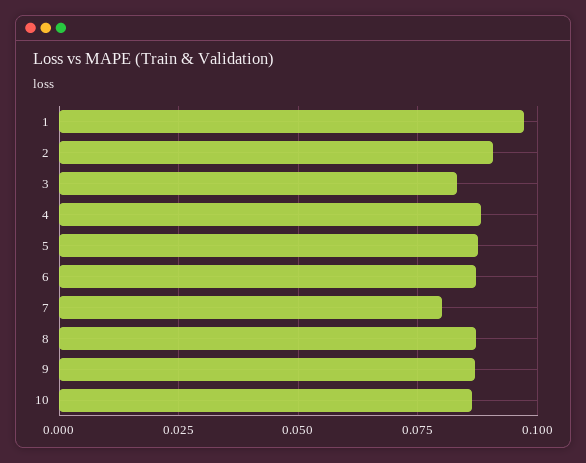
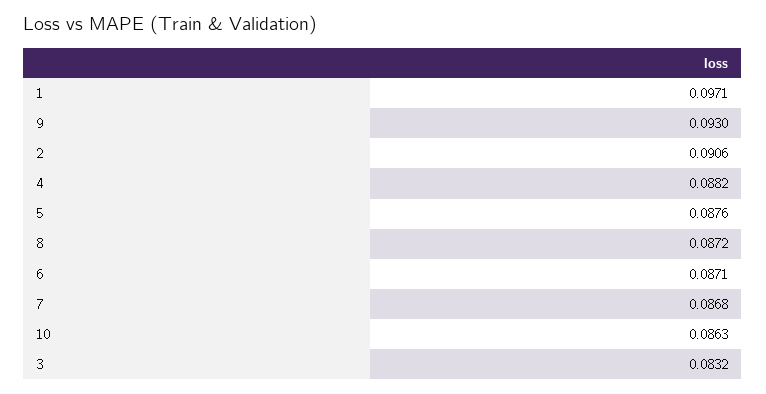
7: 0.08 -> 0.0868
9: 0.0875 -> 0.093

